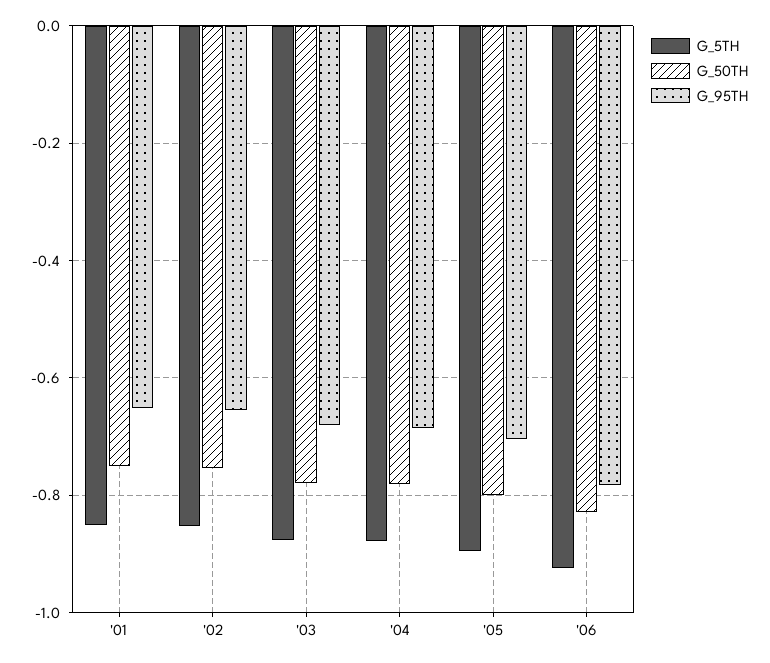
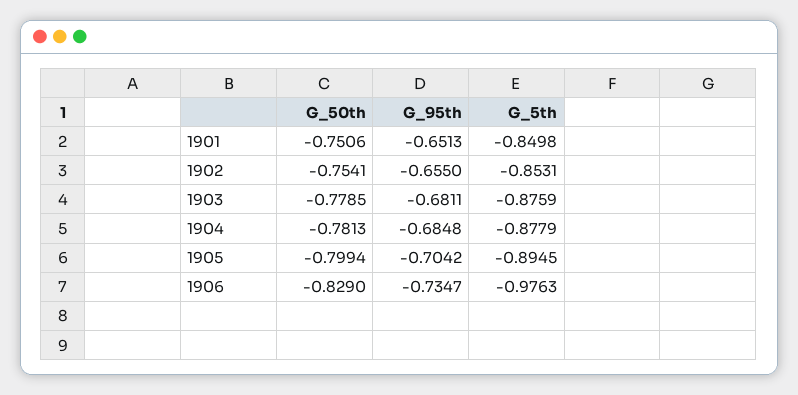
G_5TH, '06: -0.92 -> -0.9763
G_95TH, '06: -0.78 -> -0.7347

